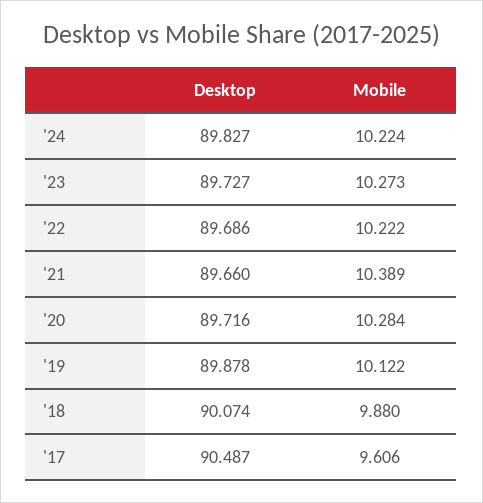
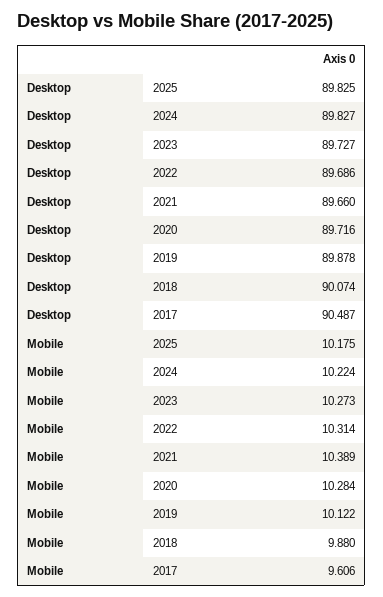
Mobile, '22: 10.222 -> 10.314
Desktop, 2025: none -> 89.825
Mobile, 2025: none -> 10.175

